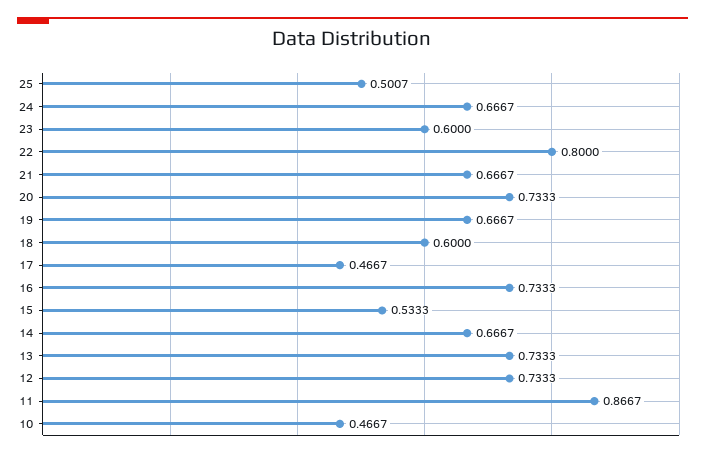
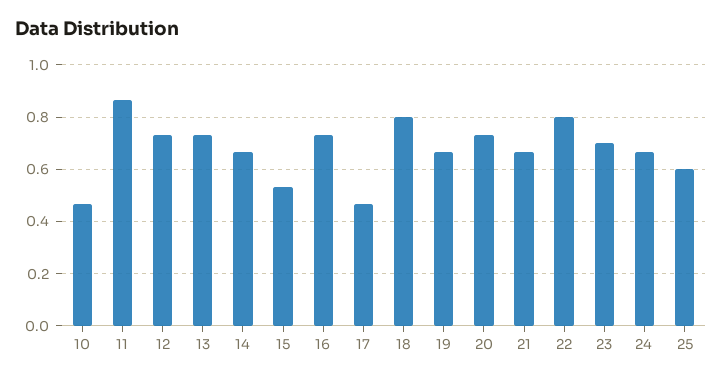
25: 0.5007 -> 0.6
23: 0.6 -> 0.7
18: 0.6 -> 0.8

